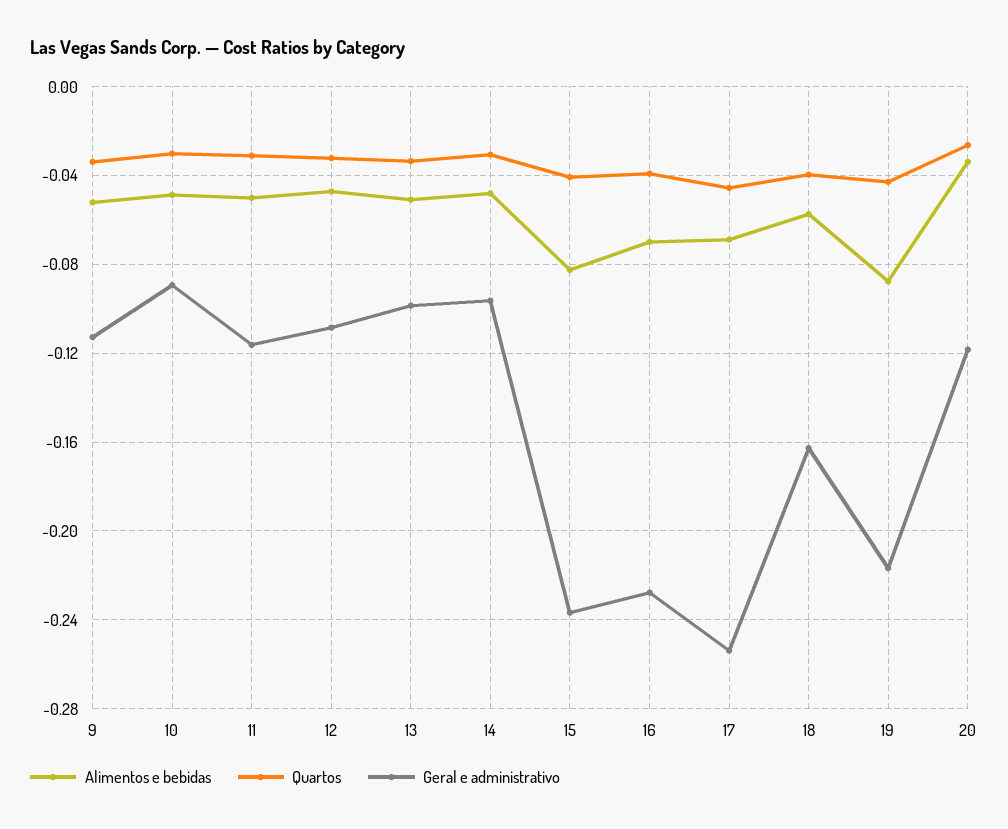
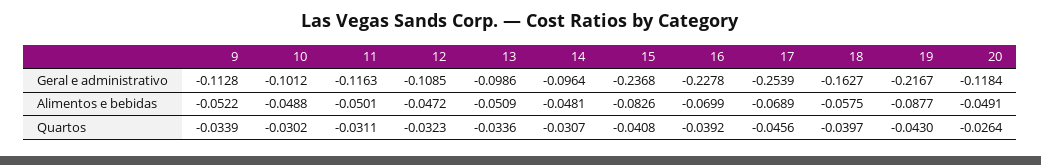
Geral e administrativo, 10: -0.09 -> -0.1012
Alimentos e bebidas, 20: -0.035 -> -0.0491

